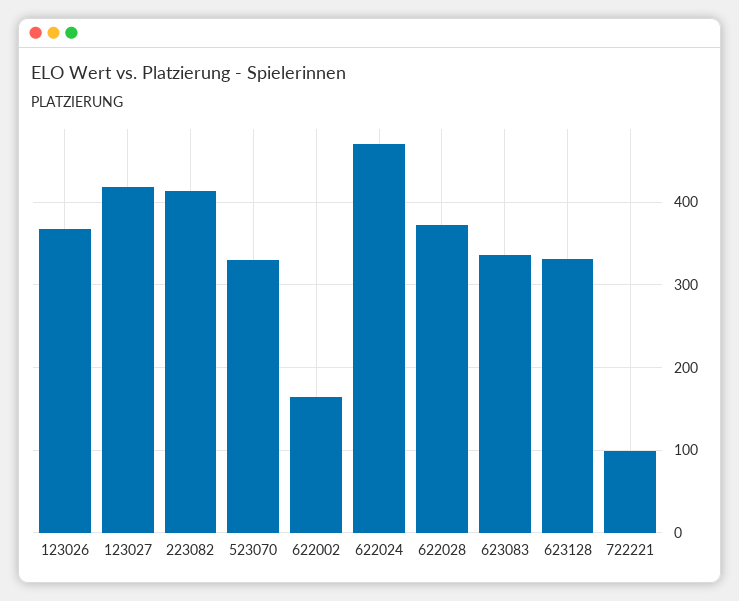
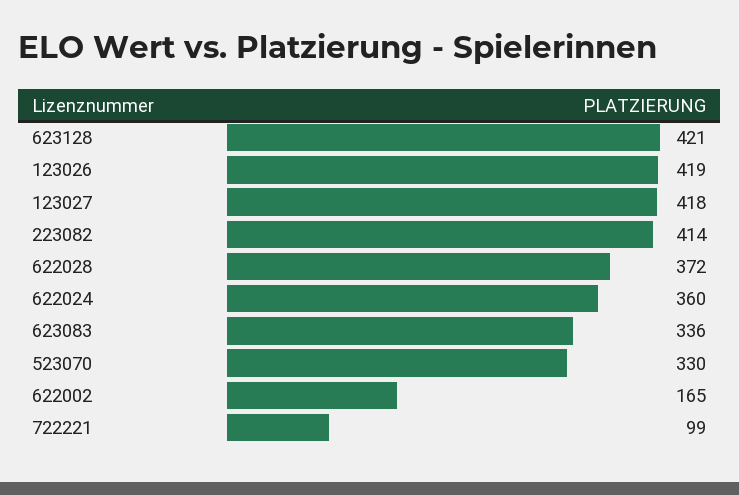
123026: 370 -> 419
622024: 470 -> 360
623128: 330 -> 421

